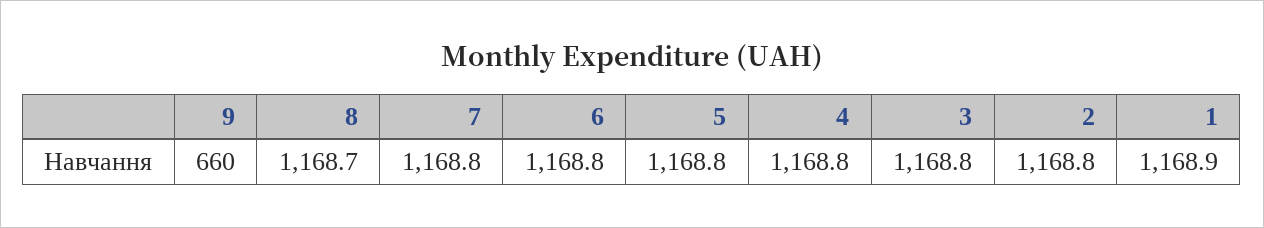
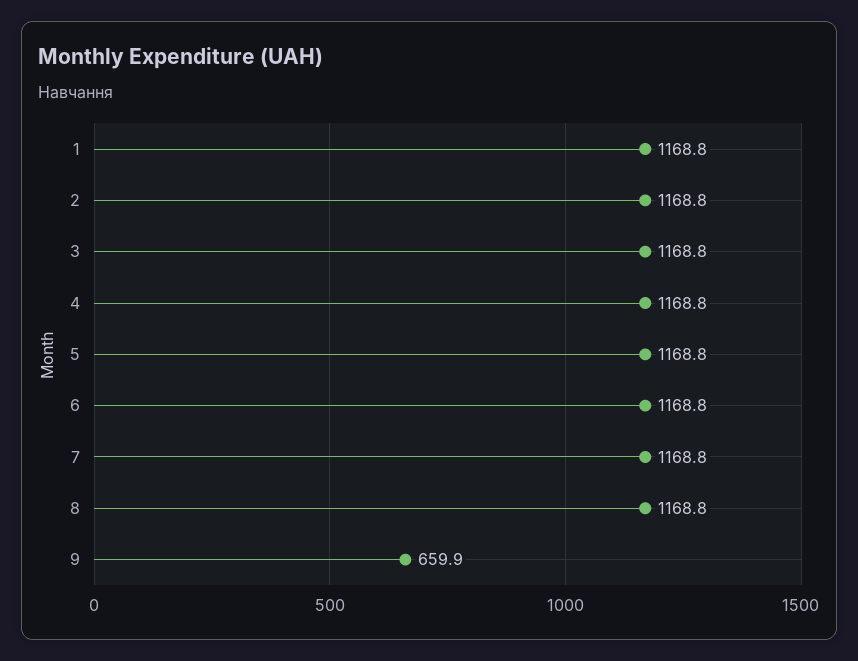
9: 660 -> 659.9
8: 1168.7 -> 1168.8
1: 1168.9 -> 1168.8

